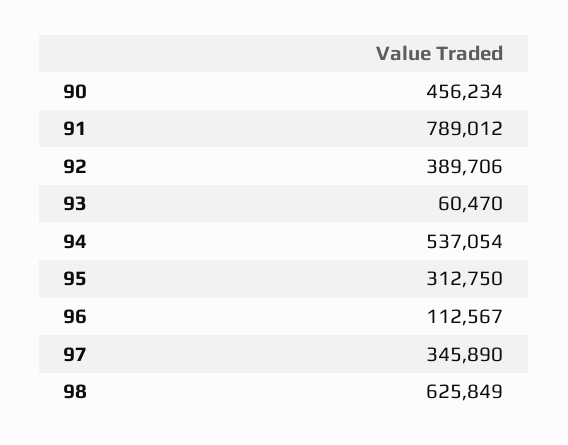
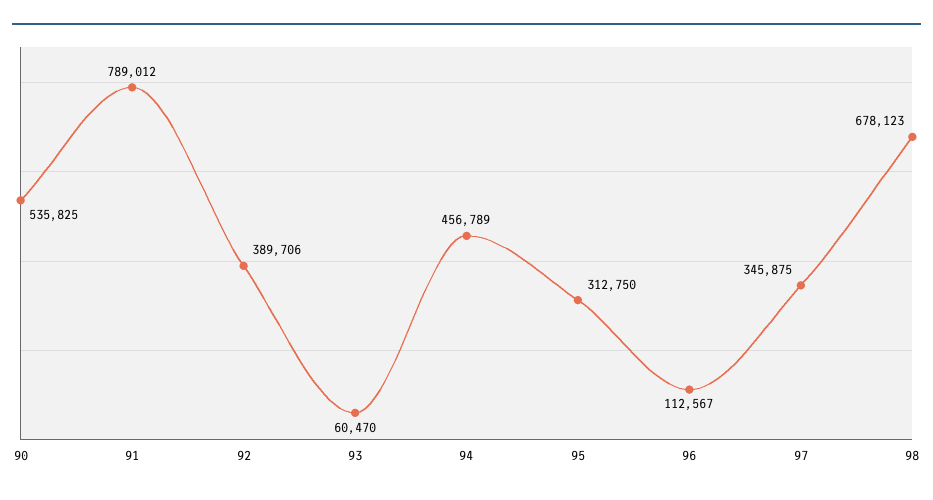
90: 456234 -> 535825
94: 537054 -> 456789
97: 345890 -> 345875
98: 625849 -> 678123

